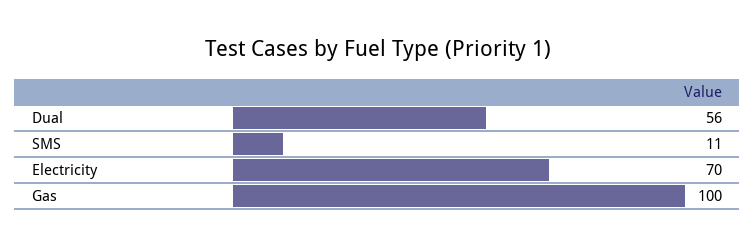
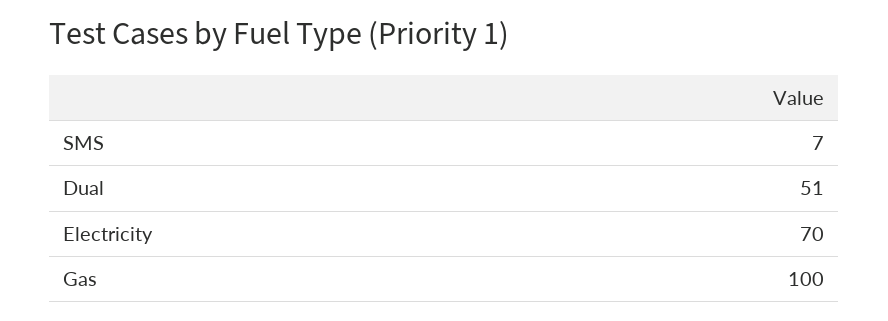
Dual: 56 -> 51
SMS: 11 -> 7

